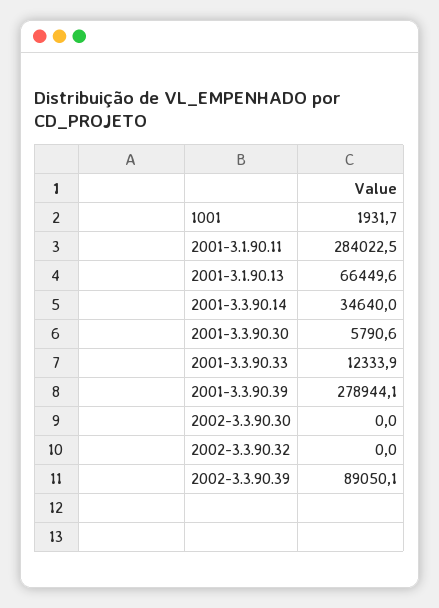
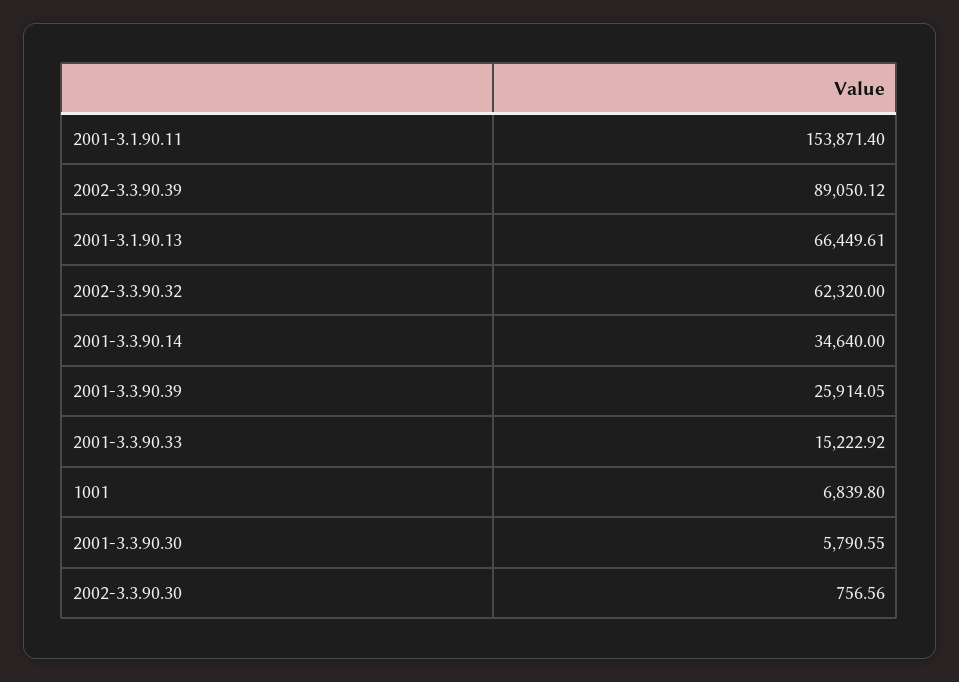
1001: 1931.7 -> 6839.8
2001-3.1.90.11: 284022.5 -> 153871.4
2001-3.3.90.33: 12333.9 -> 15222.92
2001-3.3.90.39: 278944.1 -> 25914.05
2002-3.3.90.30: 0 -> 756.56
2002-3.3.90.32: 0 -> 62320

